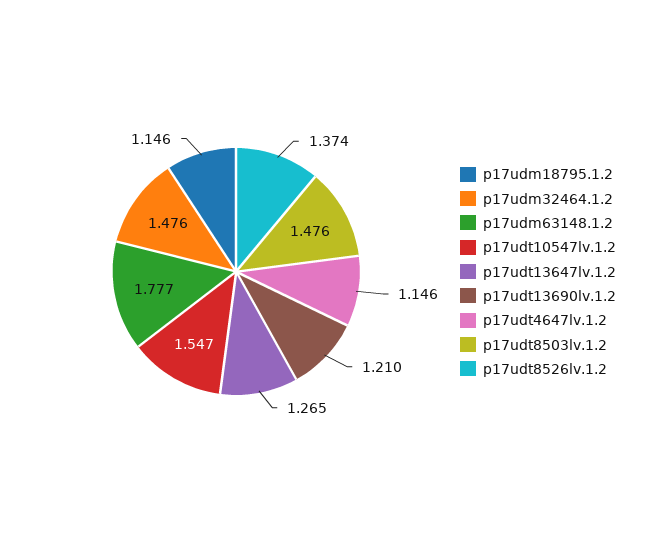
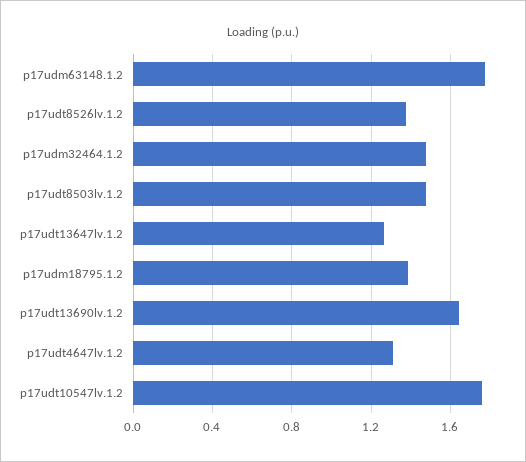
p17udm18795.1.2: 1.146 -> 1.4
p17udt10547lv.1.2: 1.547 -> 1.75
p17udt13690lv.1.2: 1.21 -> 1.65
p17udt4647lv.1.2: 1.146 -> 1.3

